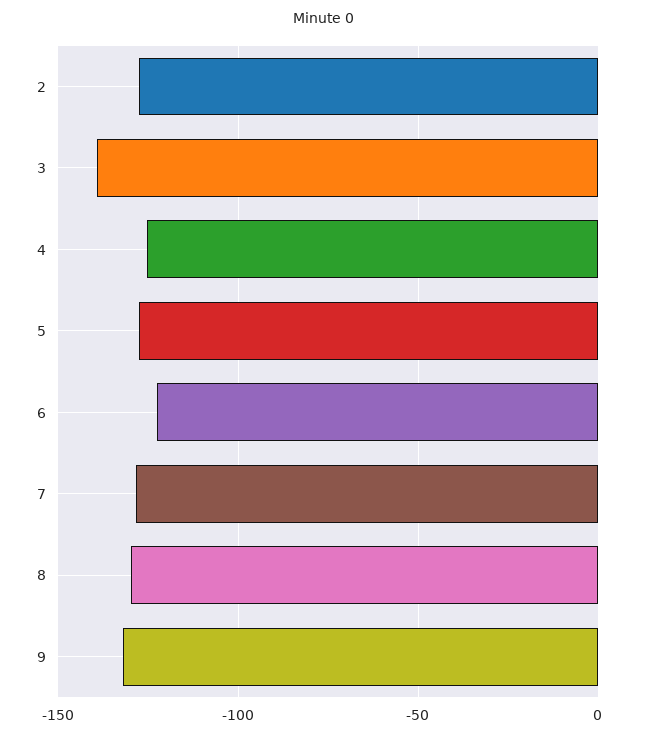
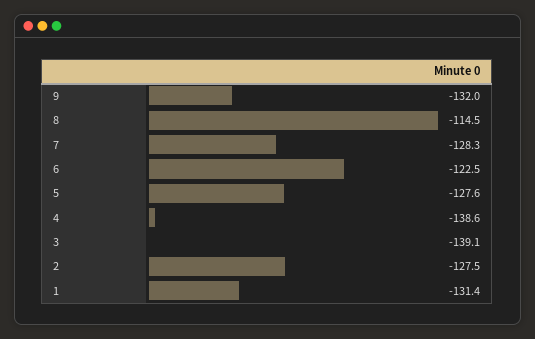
4: -125 -> -138.6
8: -130 -> -114.5
1: none -> -131.4

